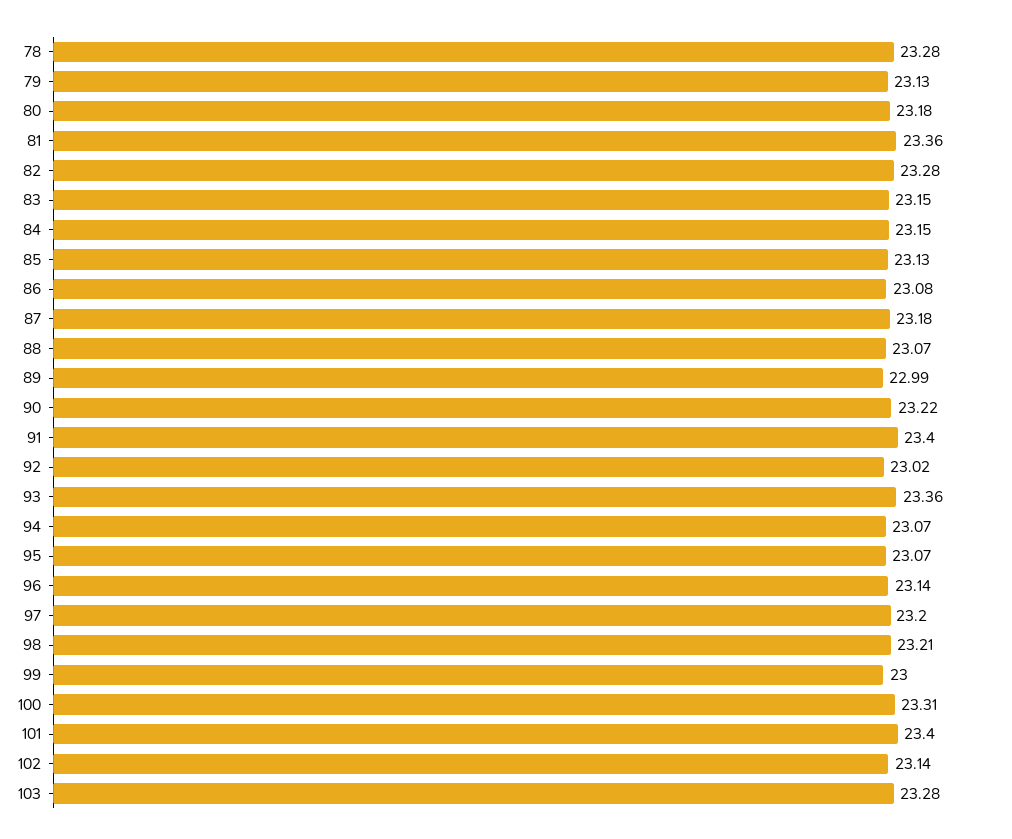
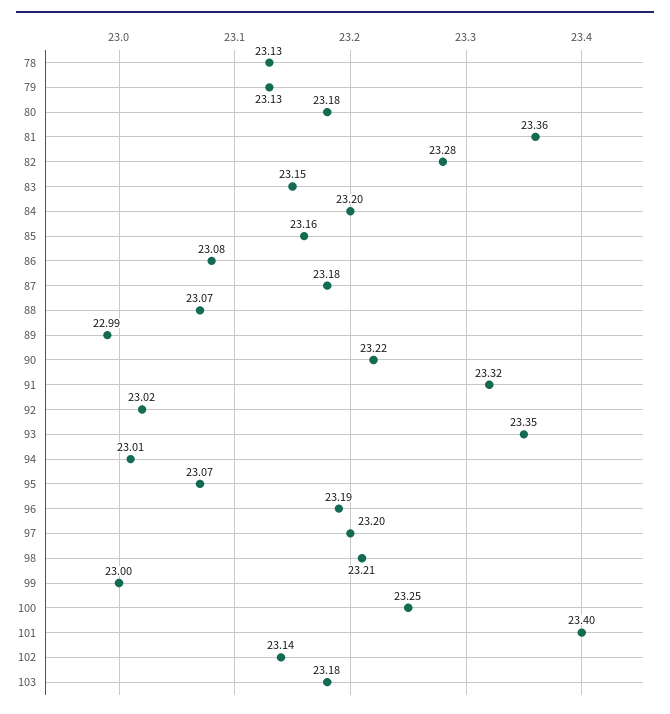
78: 23.28 -> 23.13
84: 23.15 -> 23.2
85: 23.13 -> 23.16
91: 23.4 -> 23.32
93: 23.36 -> 23.35
94: 23.07 -> 23.01
96: 23.14 -> 23.19
100: 23.31 -> 23.25
103: 23.28 -> 23.18

